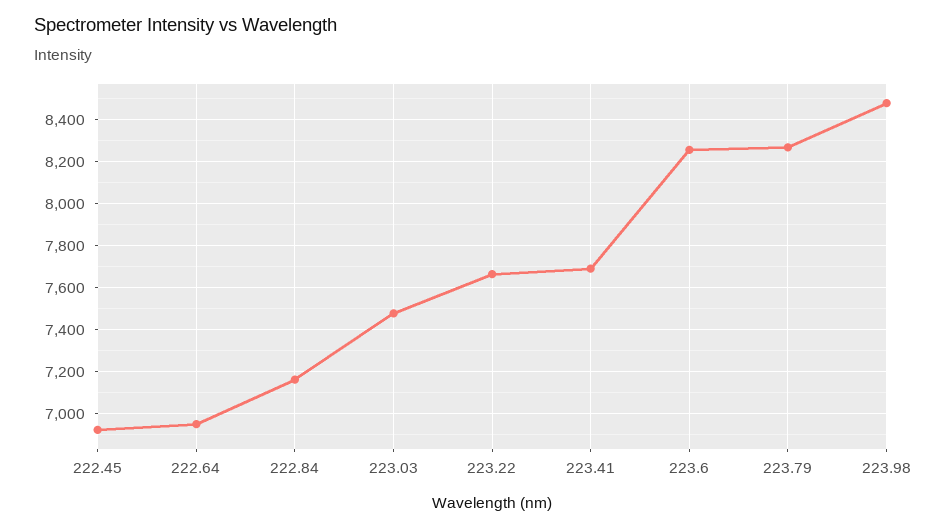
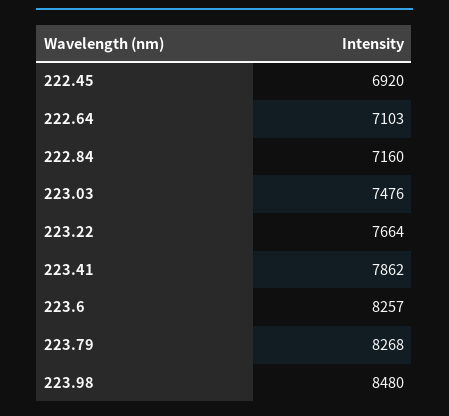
222.64: 6950 -> 7103
223.41: 7700 -> 7862

